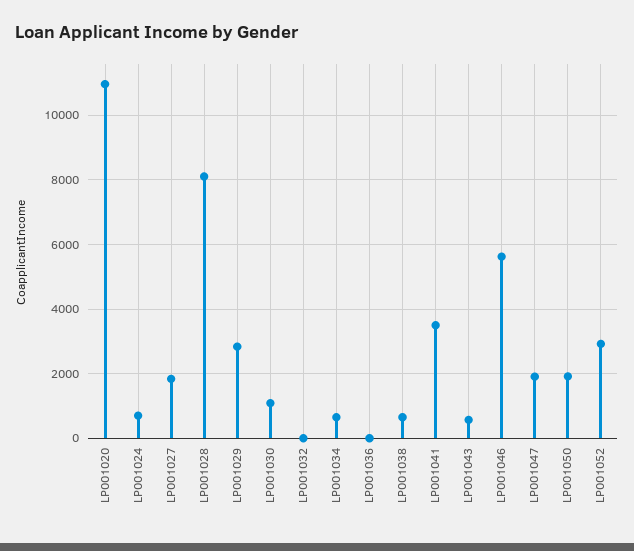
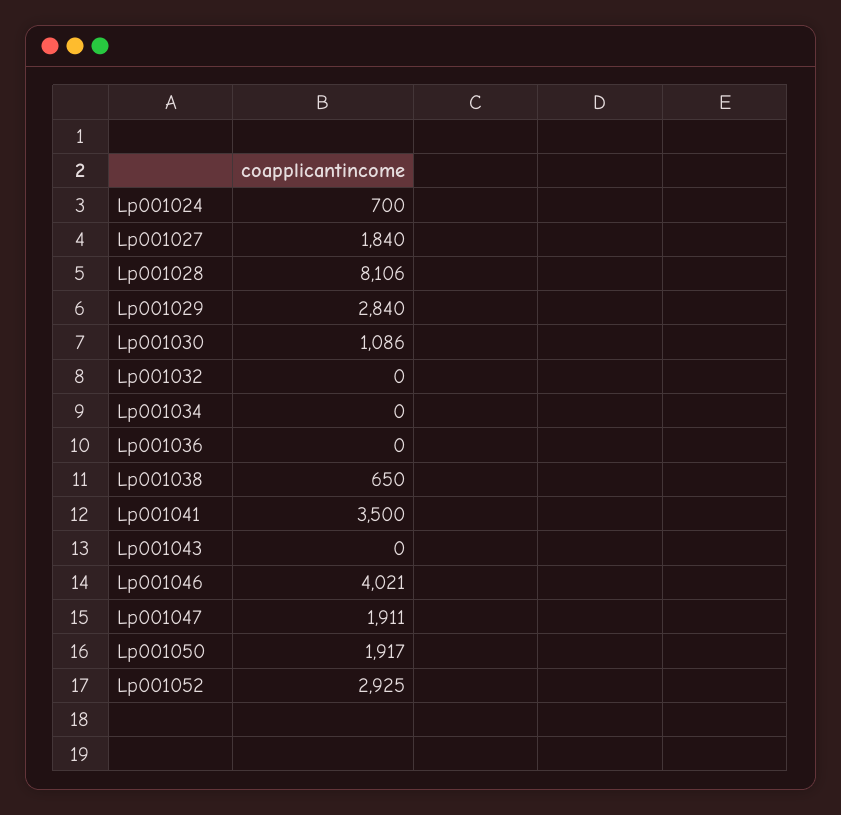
LP001020: 11000 -> none
LP001034: 600 -> 0
LP001043: 600 -> 0
LP001046: 5600 -> 4021

